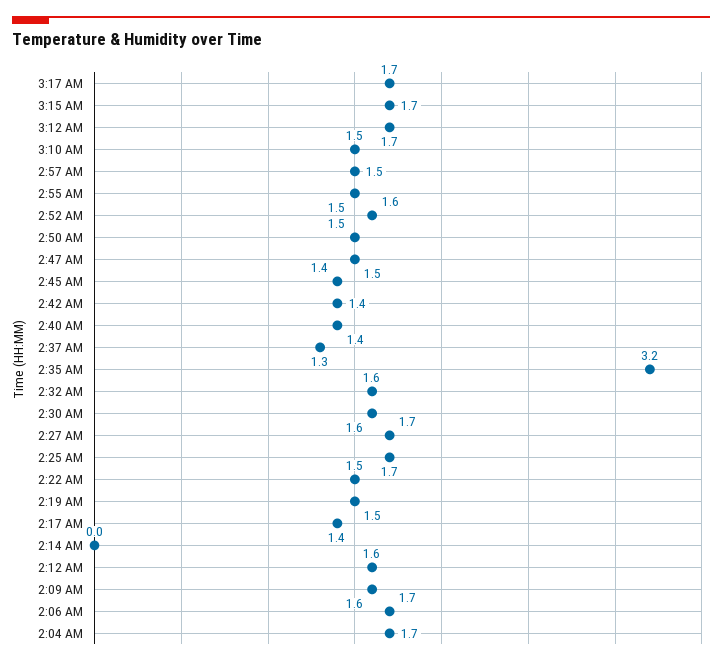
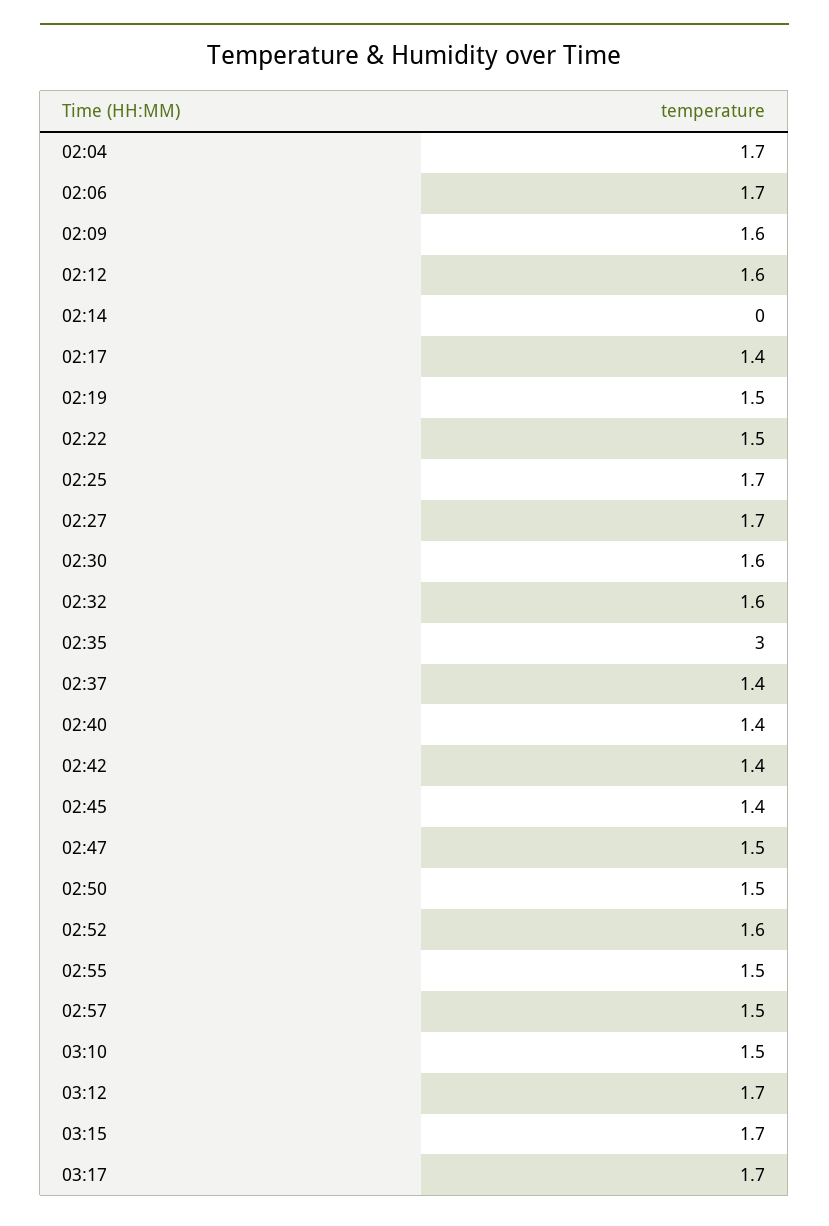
2:37 AM: 1.3 -> 1.4
2:35 AM: 3.2 -> 3

